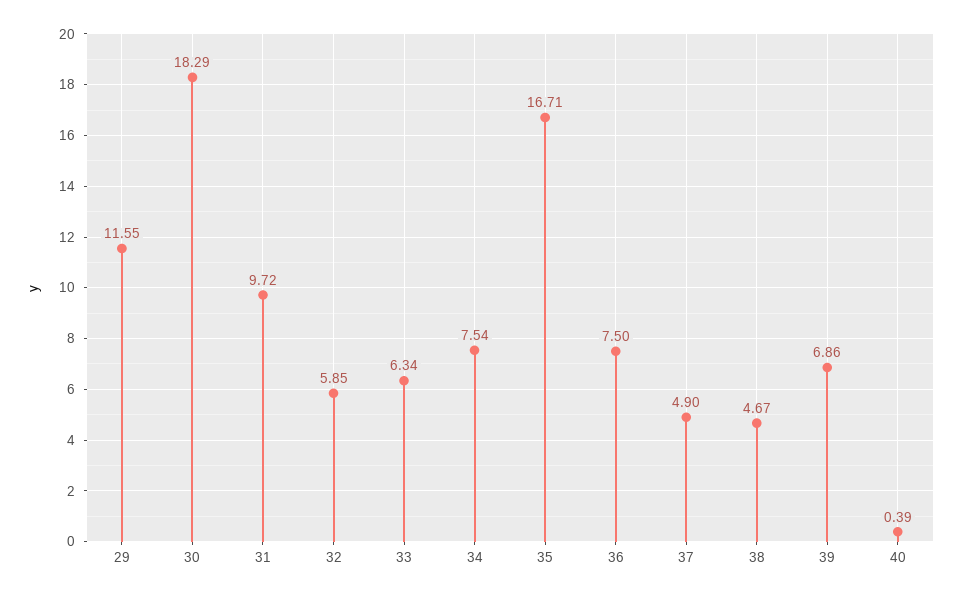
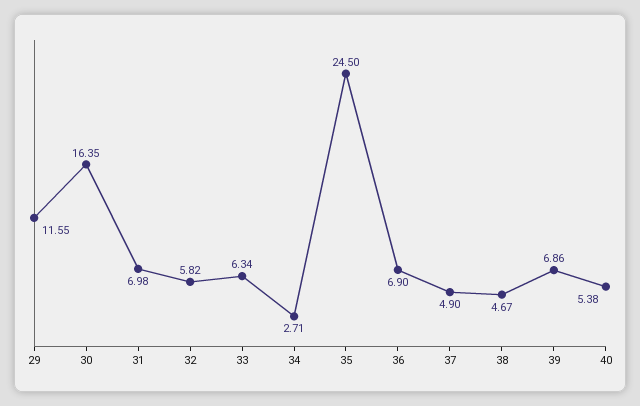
30: 18.29 -> 16.35
31: 9.72 -> 6.98
32: 5.85 -> 5.82
34: 7.54 -> 2.71
35: 16.71 -> 24.5
36: 7.5 -> 6.9
40: 0.39 -> 5.38

